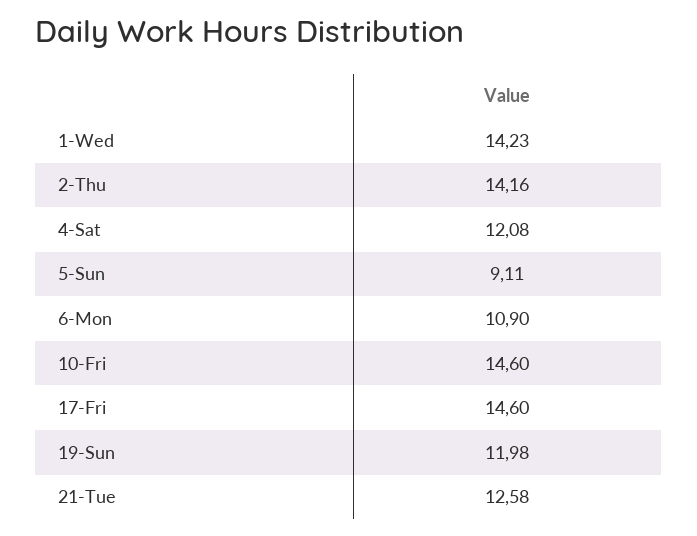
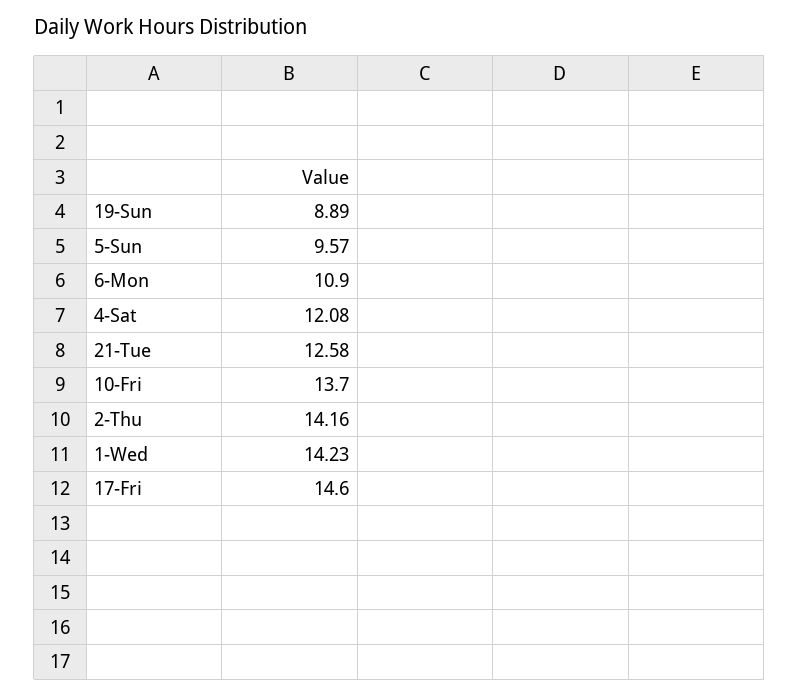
5-Sun: 9.11 -> 9.57
10-Fri: 14.6 -> 13.7
19-Sun: 11.98 -> 8.89

